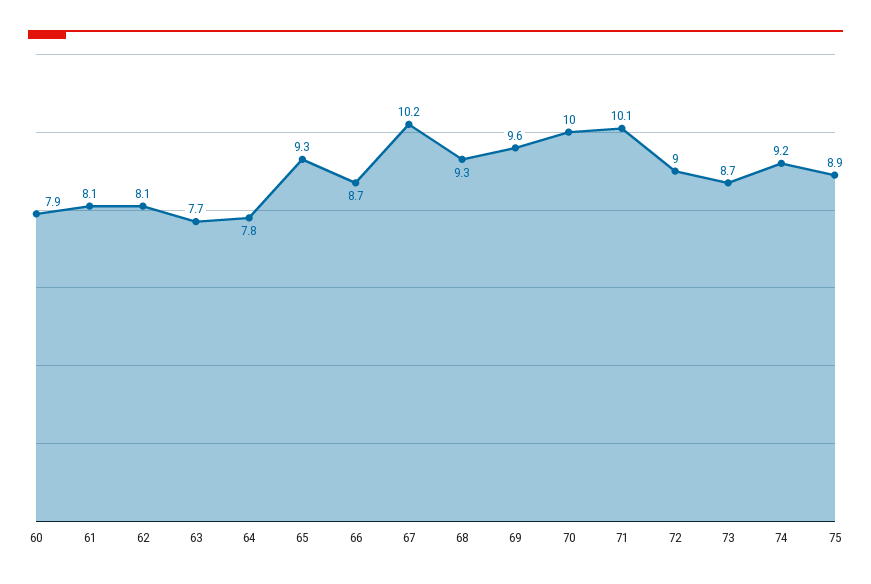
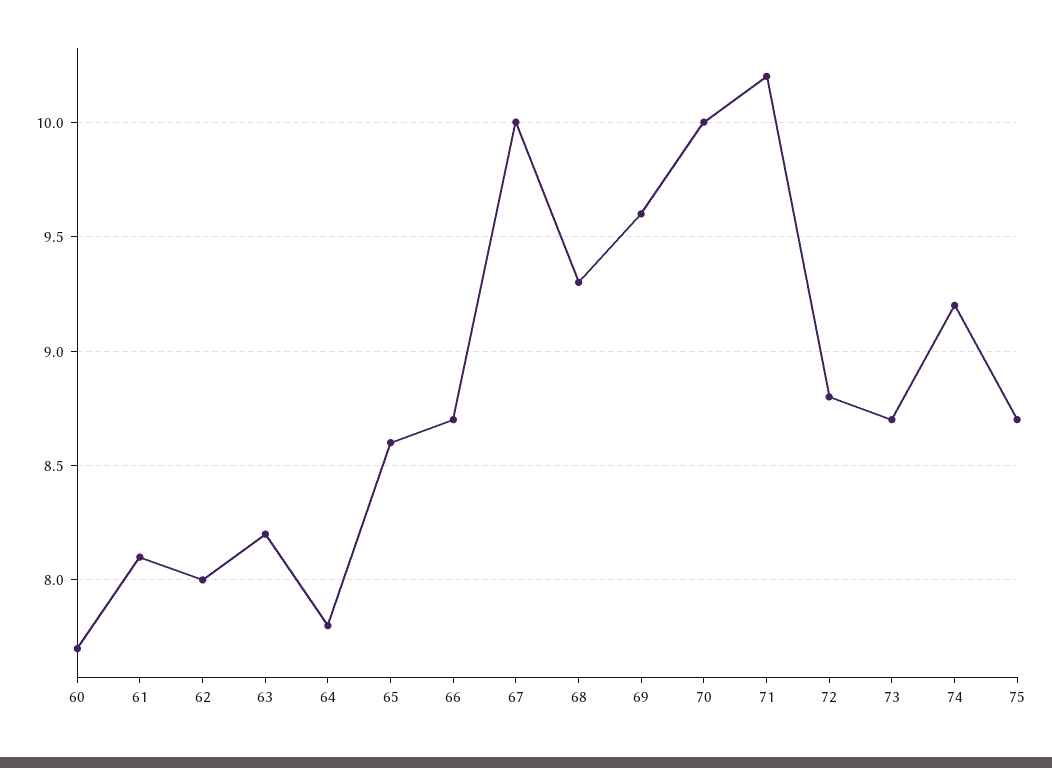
60: 7.9 -> 7.7
62: 8.1 -> 8
63: 7.7 -> 8.2
65: 9.3 -> 8.6
67: 10.2 -> 10
71: 10.1 -> 10.2
72: 9 -> 8.8
75: 8.9 -> 8.7

